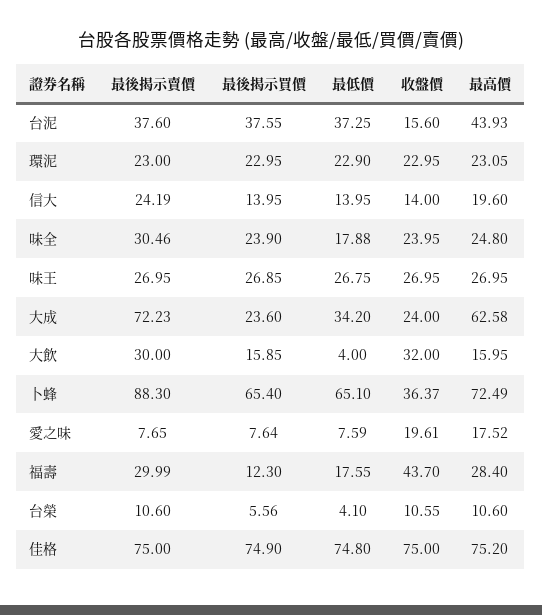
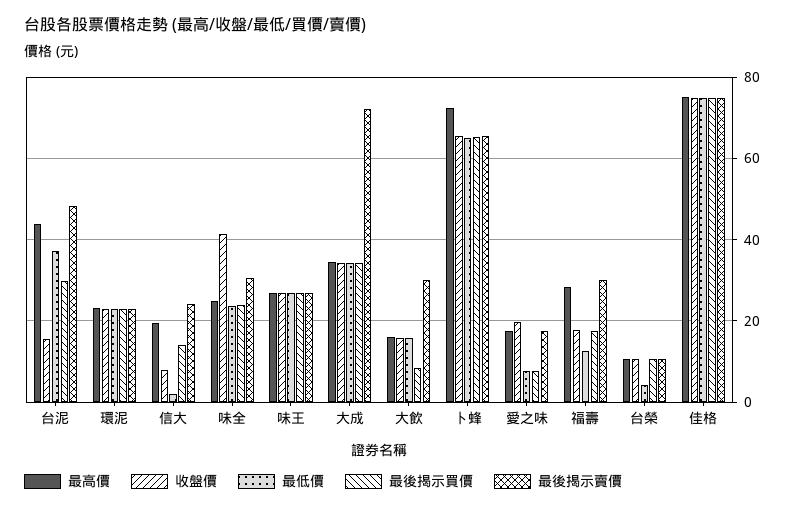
最後揭示賣價, 台泥: 37.6 -> 48
最後揭示買價, 台泥: 37.55 -> 30
最低價, 信大: 13.95 -> 2
收盤價, 信大: 14 -> 8
最低價, 味全: 17.88 -> 24
收盤價, 味全: 23.95 -> 42
最後揭示買價, 大成: 23.6 -> 34
收盤價, 大成: 24 -> 34
最高價, 大成: 62.58 -> 34
最後揭示買價, 大飲: 15.85 -> 8
最低價, 大飲: 4 -> 16
收盤價, 大飲: 32 -> 16
最後揭示賣價, 卜蜂: 88.3 -> 66
收盤價, 卜蜂: 36.37 -> 66
最後揭示賣價, 愛之味: 7.65 -> 18
最後揭示買價, 福壽: 12.3 -> 18
最低價, 福壽: 17.55 -> 12
收盤價, 福壽: 43.7 -> 18
最後揭示買價, 台榮: 5.56 -> 10

